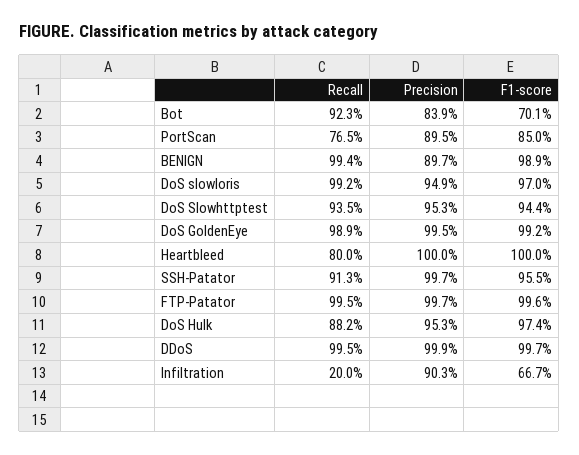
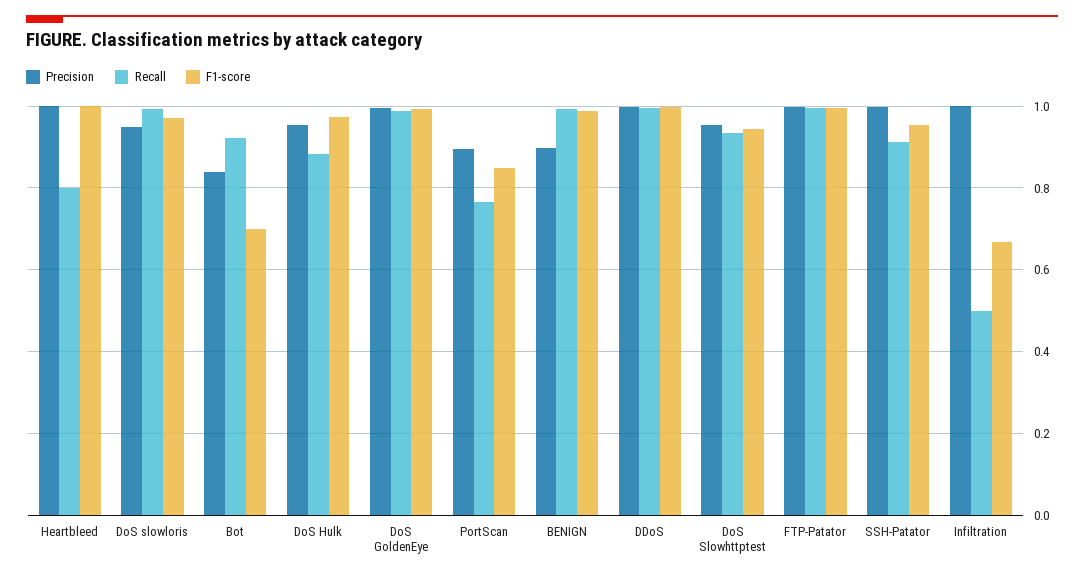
Recall, Infiltration: 0.2 -> 0.5
Precision, Infiltration: 0.903 -> 1

